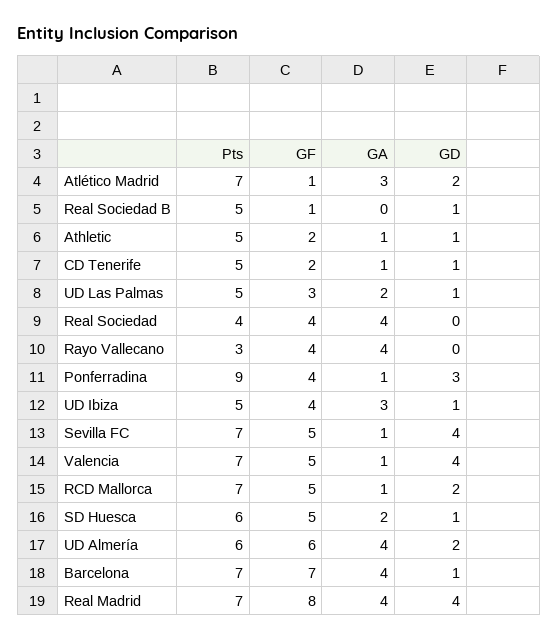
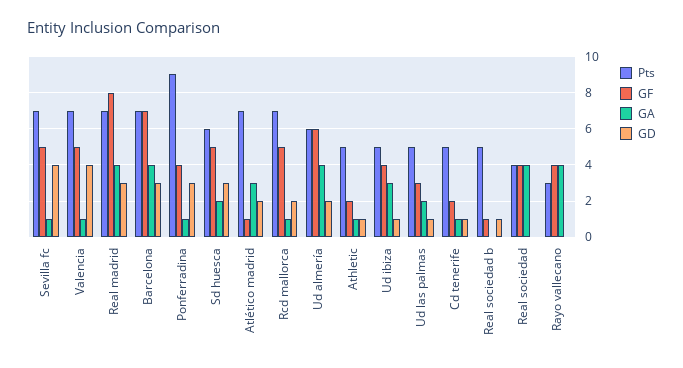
GD, SD Huesca: 1 -> 3
GD, Barcelona: 1 -> 3
GD, Real Madrid: 4 -> 3

